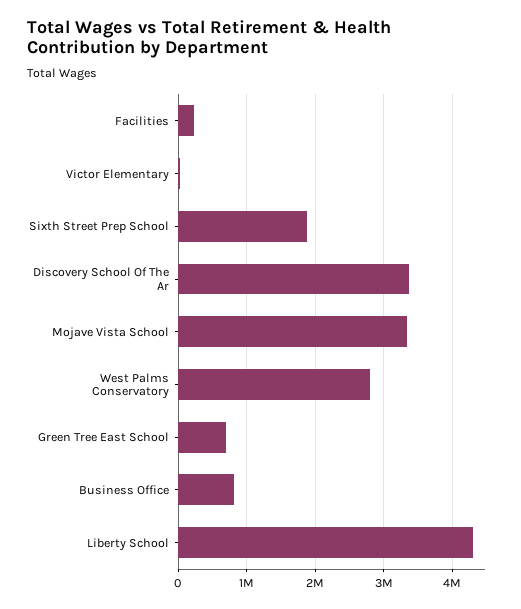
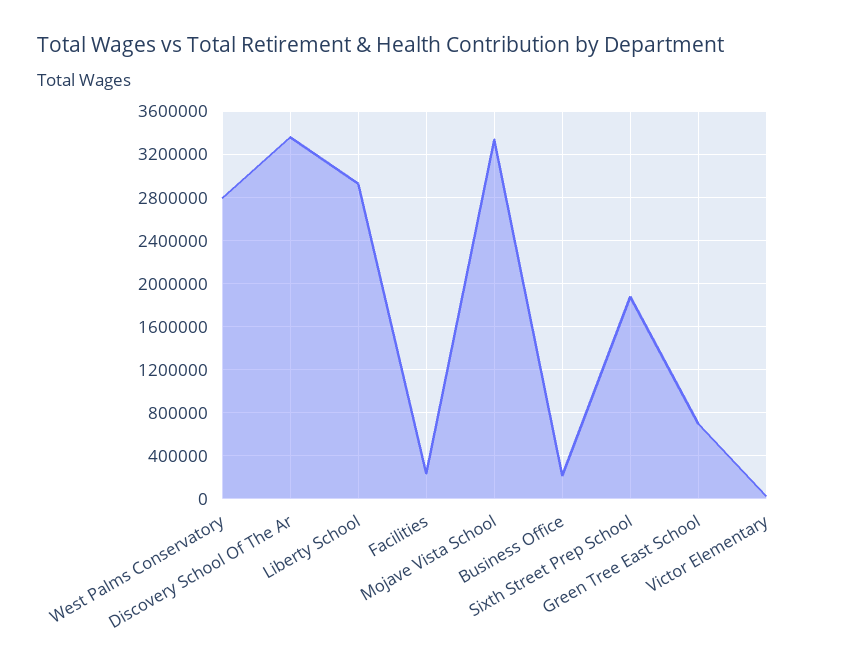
Business Office: 800000 -> 200000
Liberty School: 4300000 -> 2900000

